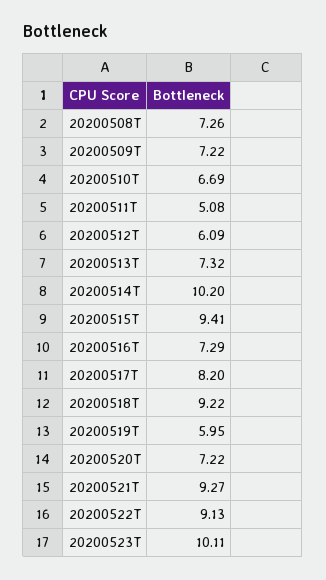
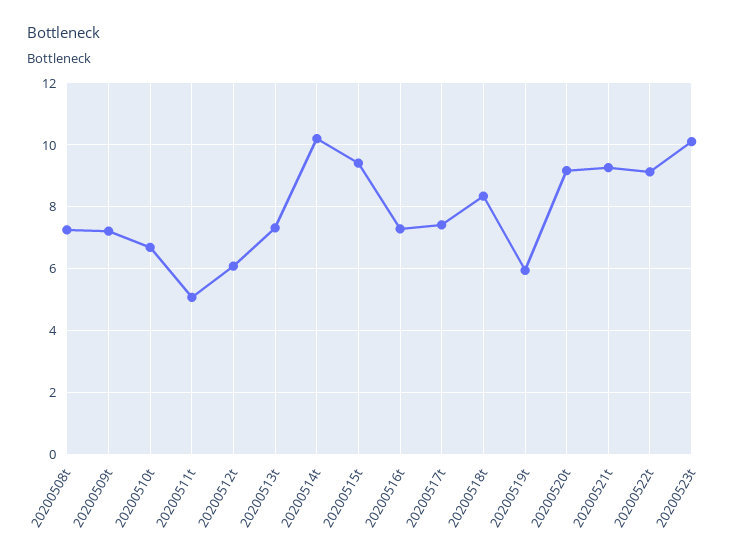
20200517T: 8.2 -> 7.4
20200518T: 9.22 -> 8.4
20200520T: 7.22 -> 9.2

